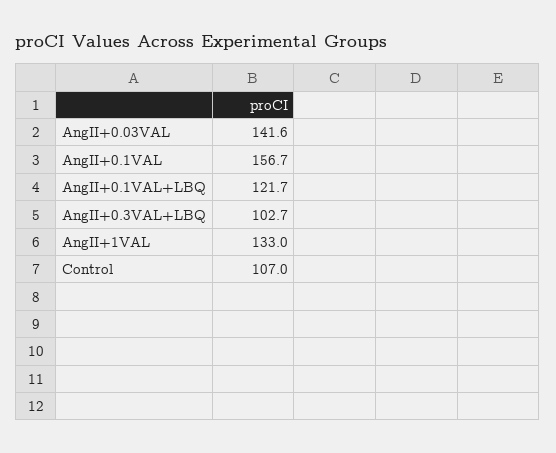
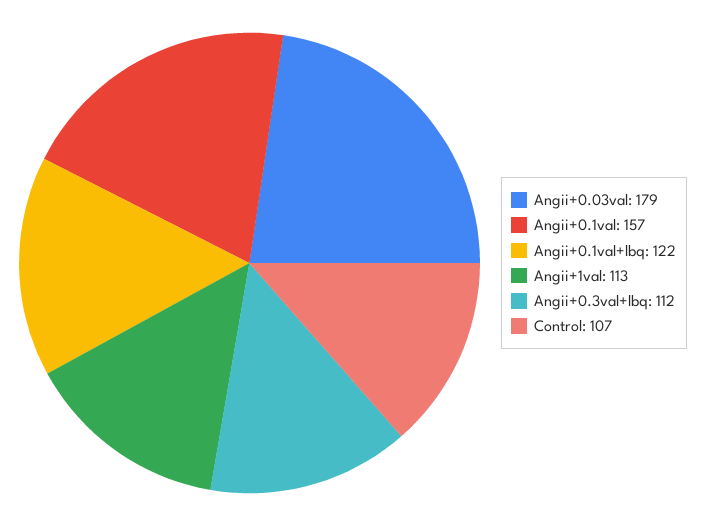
AngII+0.03VAL: 141.6 -> 179
AngII+0.3VAL+LBQ: 102.7 -> 112
AngII+1VAL: 133 -> 113

